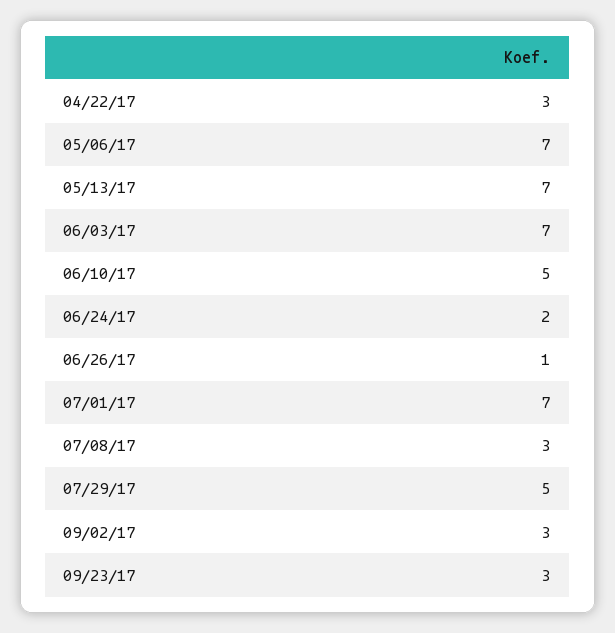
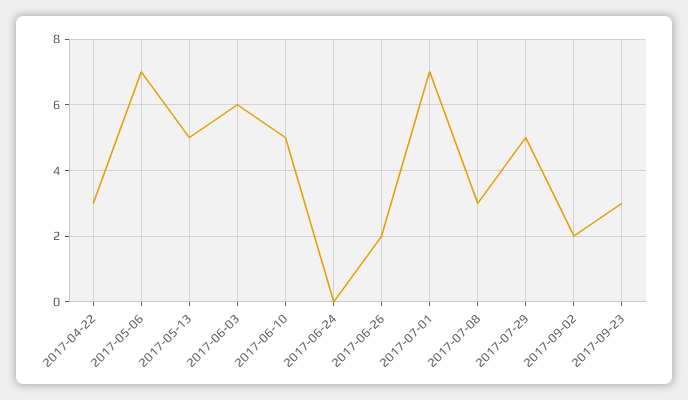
05/13/17: 7 -> 5
06/03/17: 7 -> 6
06/24/17: 2 -> 0
06/26/17: 1 -> 2
09/02/17: 3 -> 2

